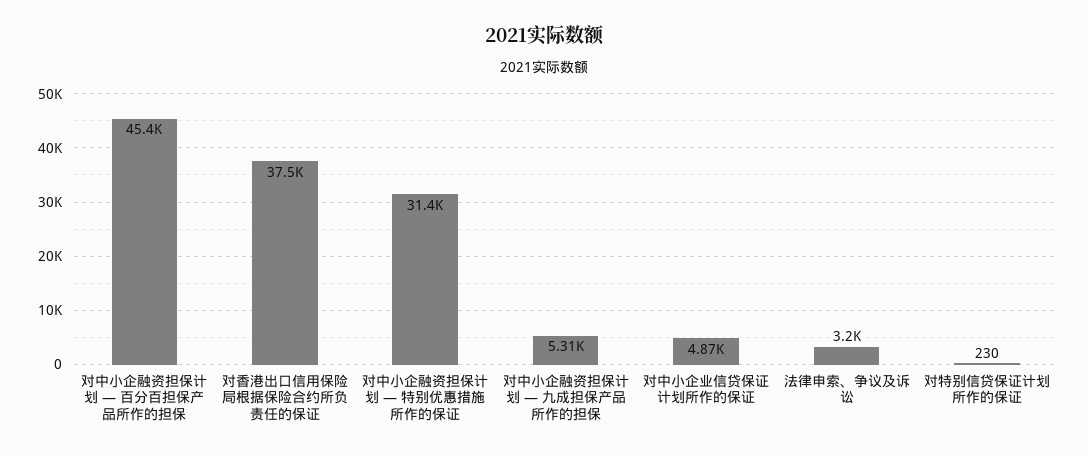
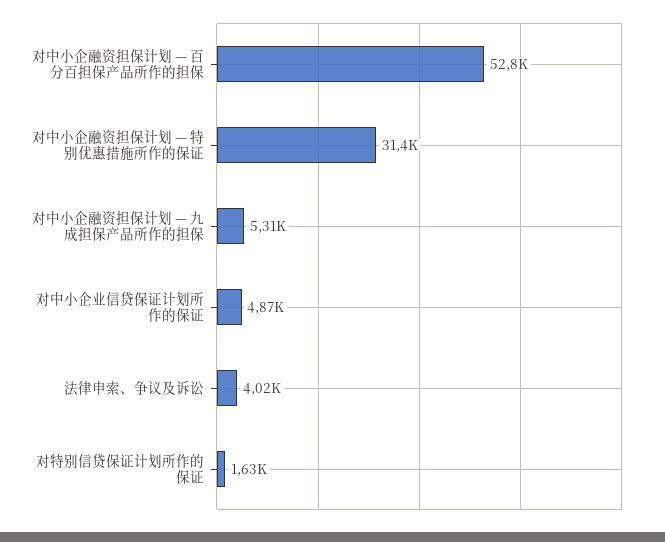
对中小企融资担保计划 — 百分百担保产品所作的担保: 45400 -> 52800
对香港出口信用保险局根据保险合约所负责任的保证: 37500 -> none
法律申索、争议及诉讼: 3200 -> 4020
对特别信贷保证计划所作的保证: 230 -> 1630

